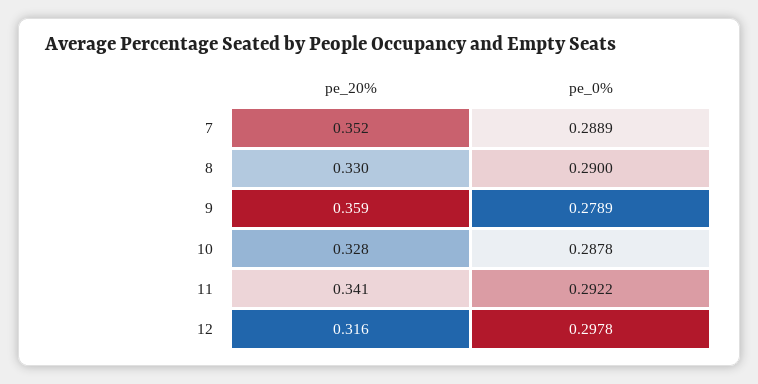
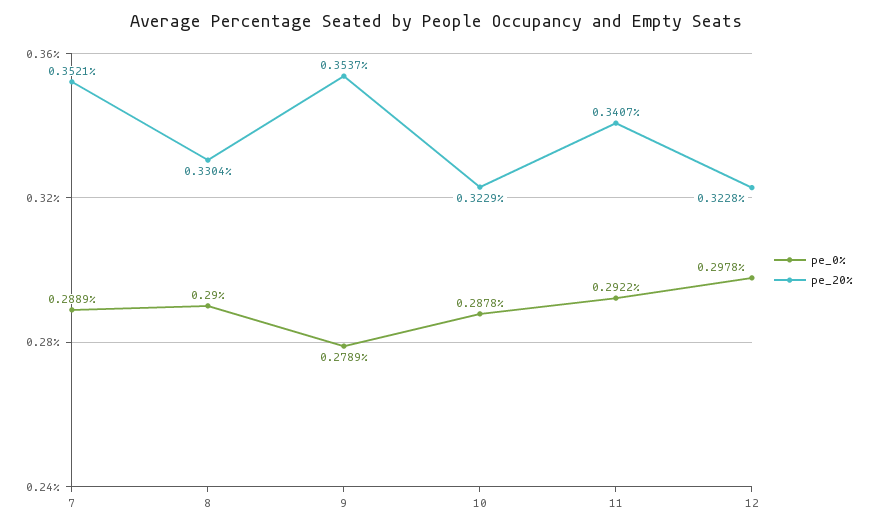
pe_20%, 9: 0.359 -> 0.3537
pe_20%, 10: 0.328 -> 0.3229
pe_20%, 12: 0.316 -> 0.3228

